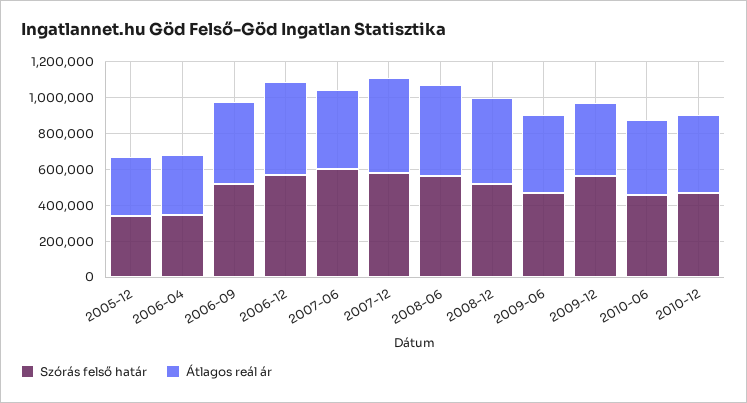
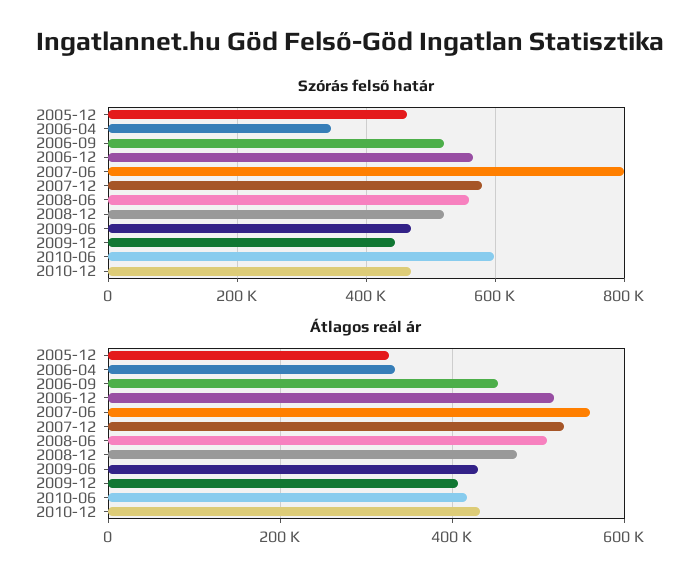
Szórás felső határ, 2005-12: 350000 -> 460000
Szórás felső határ, 2007-06: 600000 -> 800000
Átlagos reál ár, 2007-06: 450000 -> 560000
Szórás felső határ, 2009-12: 550000 -> 440000
Szórás felső határ, 2010-06: 450000 -> 600000

